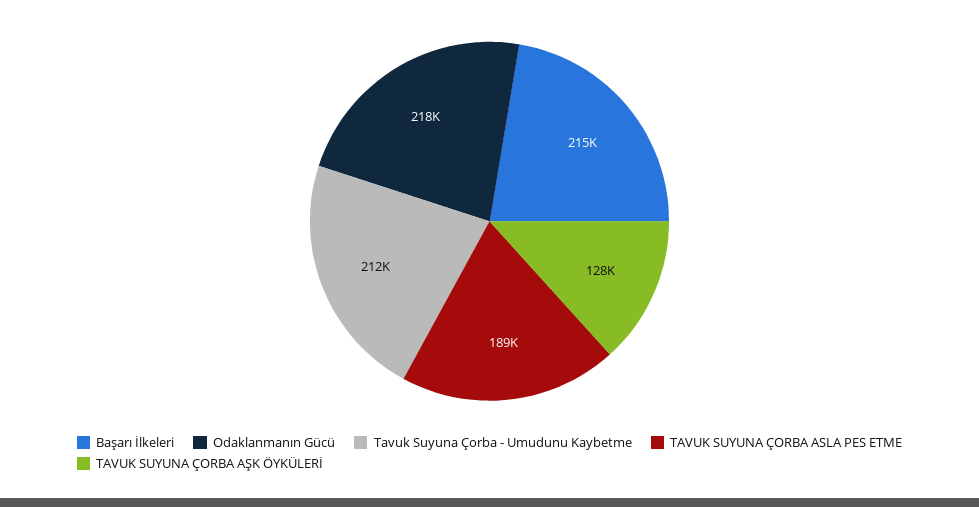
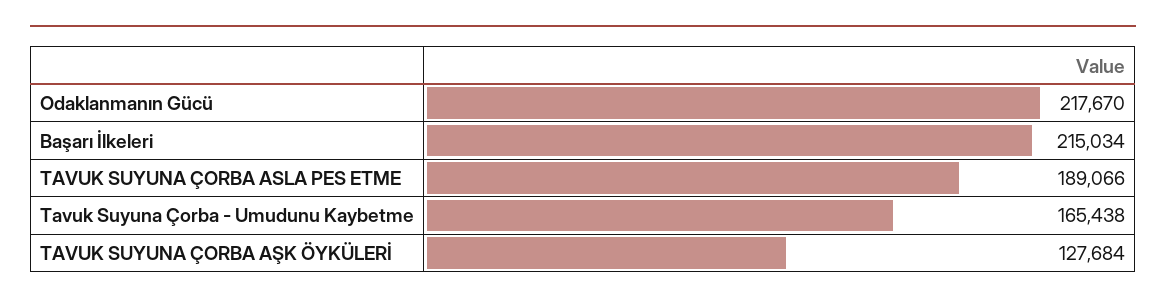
Tavuk Suyuna Çorba - Umudunu Kaybetme: 212000 -> 165438

